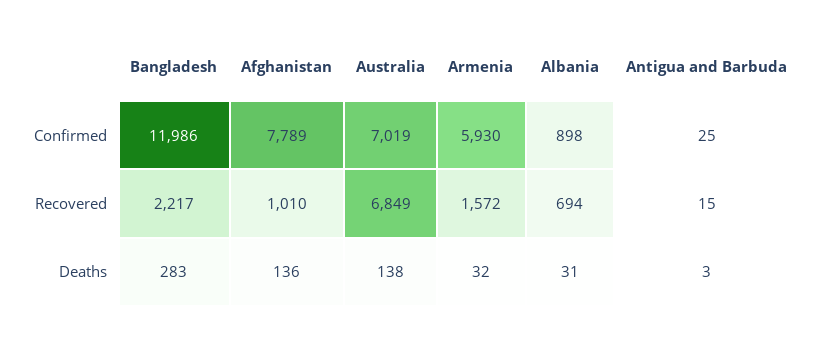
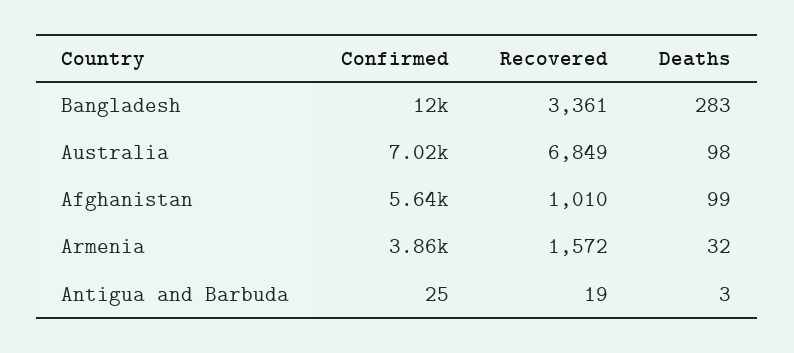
Afghanistan, Confirmed: 7789 -> 5640
Armenia, Confirmed: 5930 -> 3860
Albania, Confirmed: 898 -> none
Bangladesh, Recovered: 2217 -> 3361
Albania, Recovered: 694 -> none
Antigua and Barbuda, Recovered: 15 -> 19
Afghanistan, Deaths: 136 -> 99
Australia, Deaths: 138 -> 98
Albania, Deaths: 31 -> none

